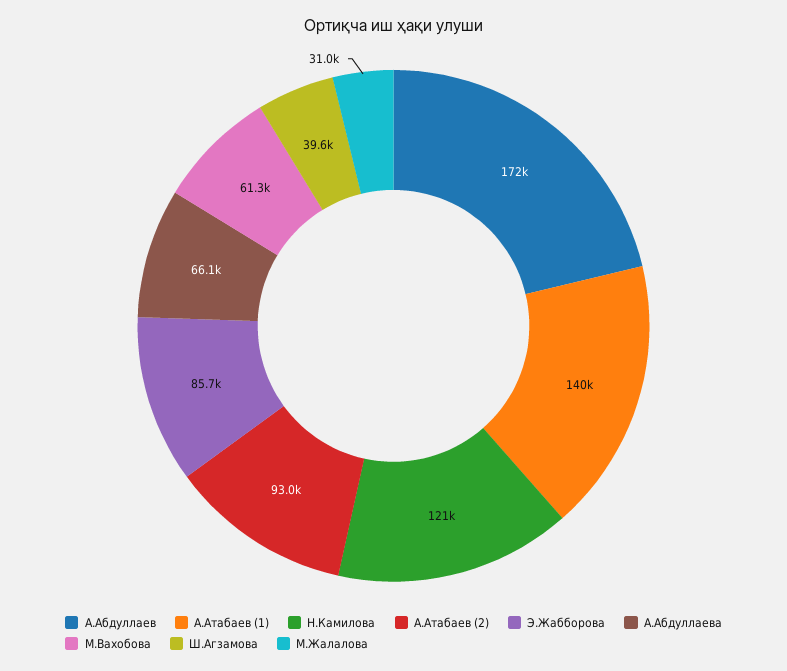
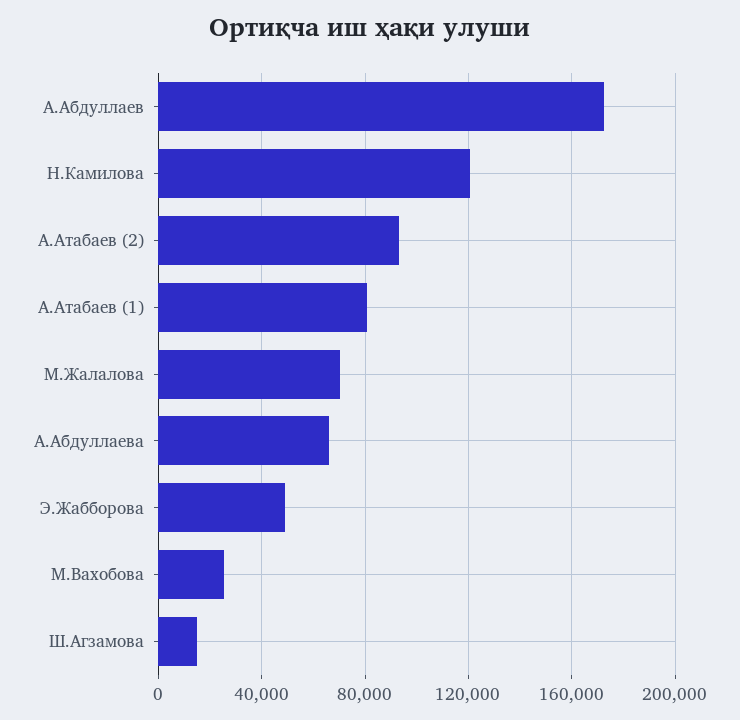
А.Атабаев (1): 140000 -> 80000
Э.Жабборова: 85700 -> 50000
М.Вахобова: 61300 -> 25000
Ш.Агзамова: 39600 -> 15000
М.Жалалова: 31000 -> 70000

